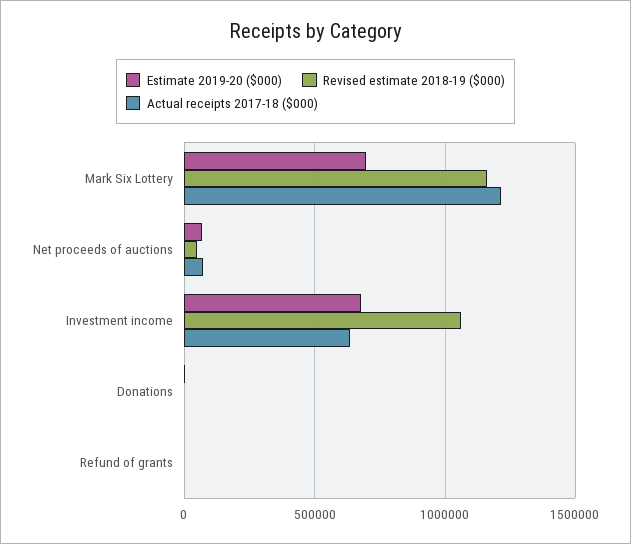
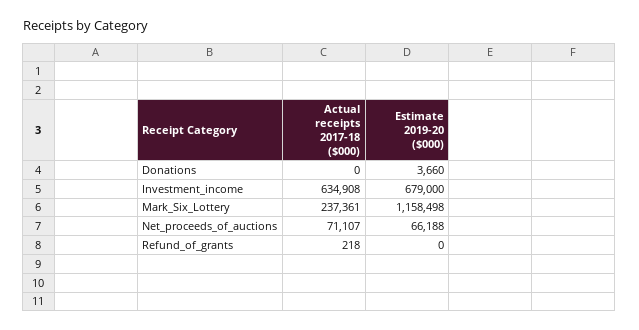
Estimate 2019-20 ($000), Mark Six Lottery: 700000 -> 1158498
Revised estimate 2018-19 ($000), Mark Six Lottery: 1150000 -> none
Actual receipts 2017-18 ($000), Mark Six Lottery: 1200000 -> 237361
Revised estimate 2018-19 ($000), Net proceeds of auctions: 50000 -> none
Revised estimate 2018-19 ($000), Investment income: 1050000 -> none
Revised estimate 2018-19 ($000), Donations: 0 -> none
Revised estimate 2018-19 ($000), Refund of grants: 0 -> none

